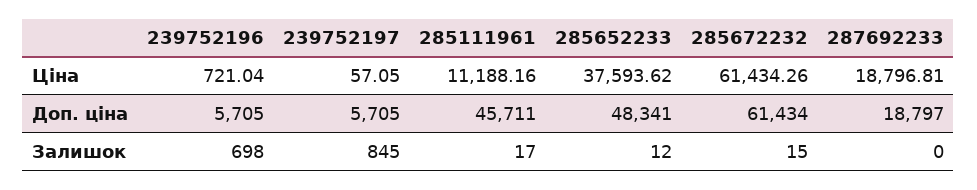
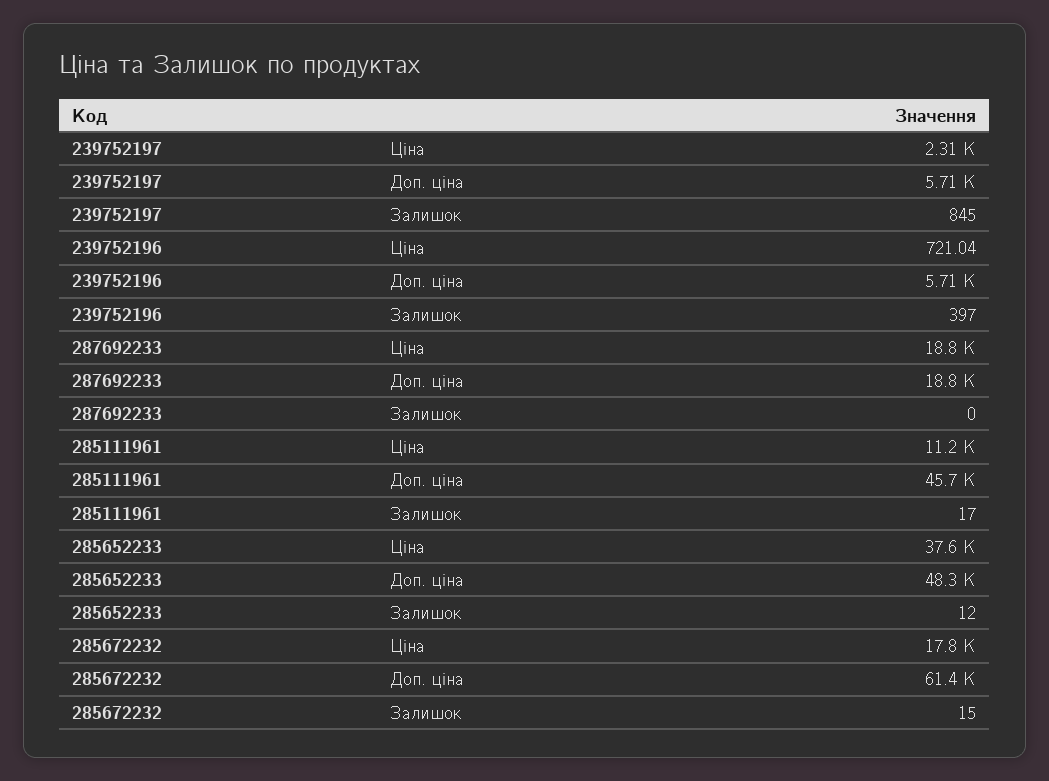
239752197, Ціна: 57.05 -> 2310
285672232, Ціна: 61434.26 -> 17800
239752196, Залишок: 698 -> 397

